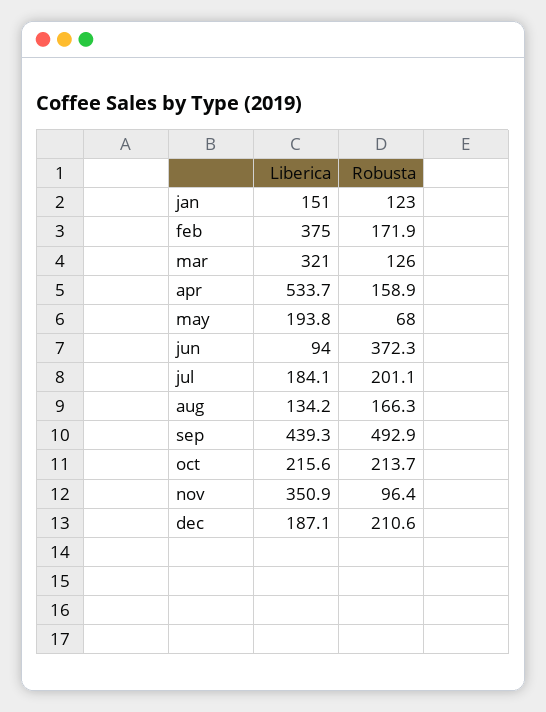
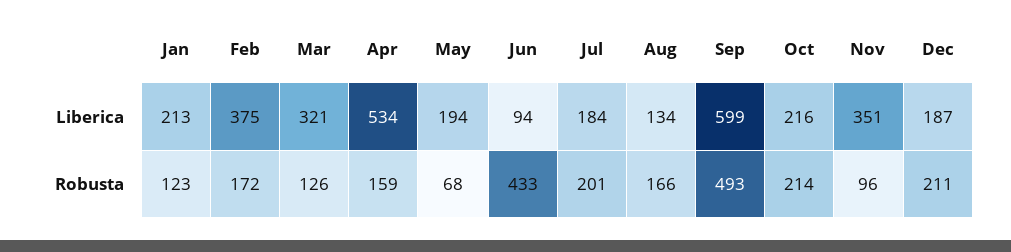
Liberica, jan: 151 -> 213
Robusta, jun: 372.3 -> 433
Liberica, sep: 439.3 -> 599

